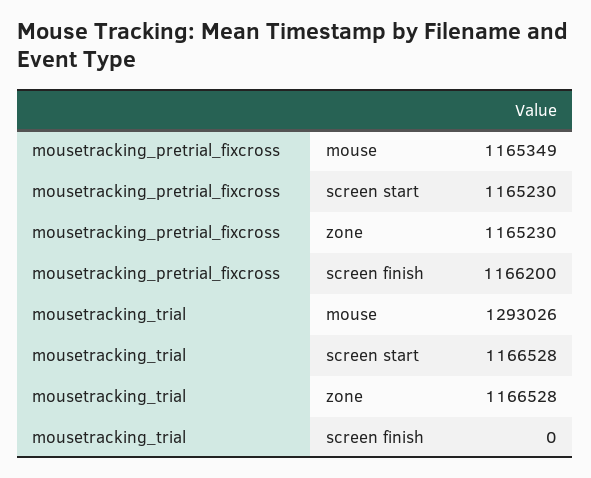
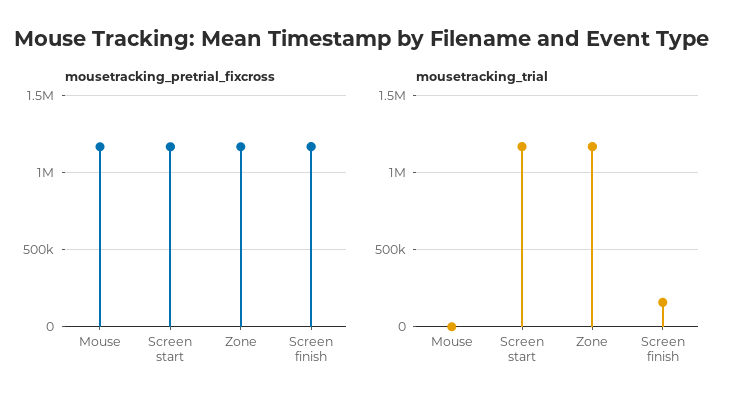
mousetracking_trial, mouse: 1293026 -> 0
mousetracking_trial, screen finish: 0 -> 150000

